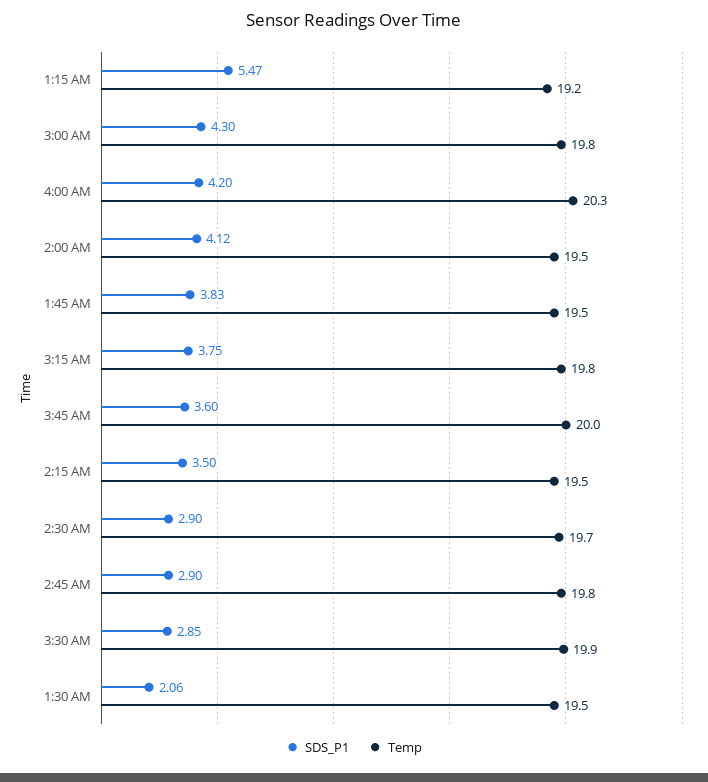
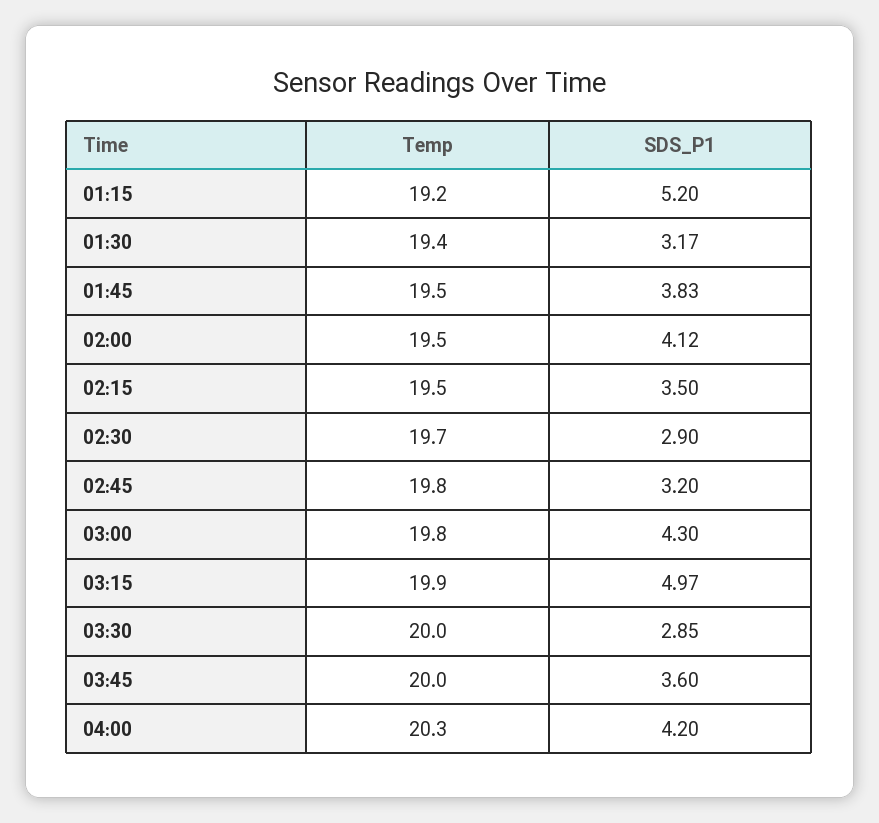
SDS_P1, 1:15 AM: 5.47 -> 5.2
SDS_P1, 3:15 AM: 3.75 -> 4.97
Temp, 3:15 AM: 19.8 -> 19.9
SDS_P1, 2:45 AM: 2.9 -> 3.2
Temp, 3:30 AM: 19.9 -> 20
SDS_P1, 1:30 AM: 2.06 -> 3.17
Temp, 1:30 AM: 19.5 -> 19.4

